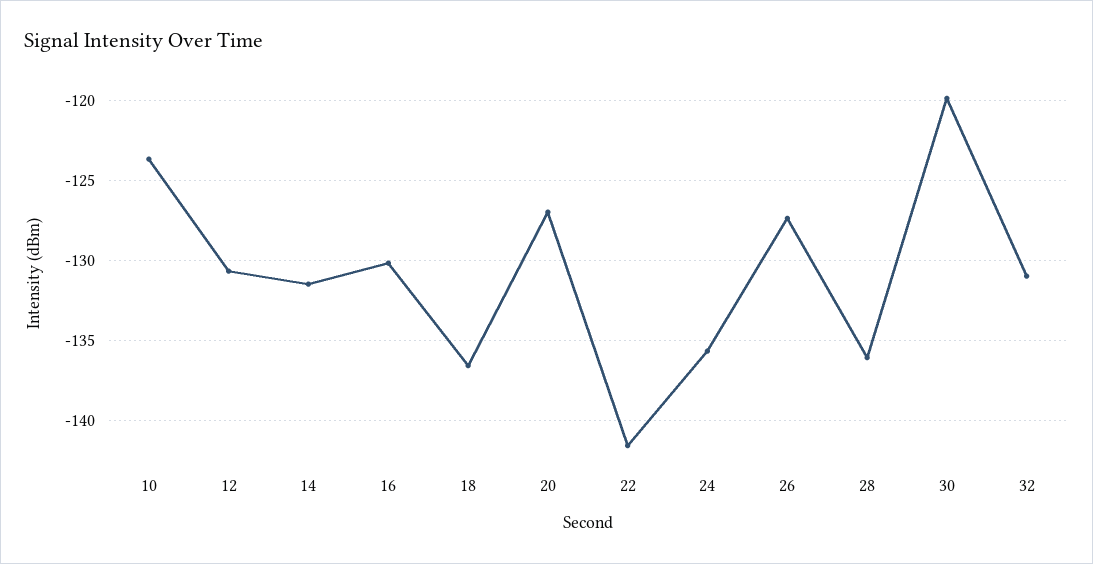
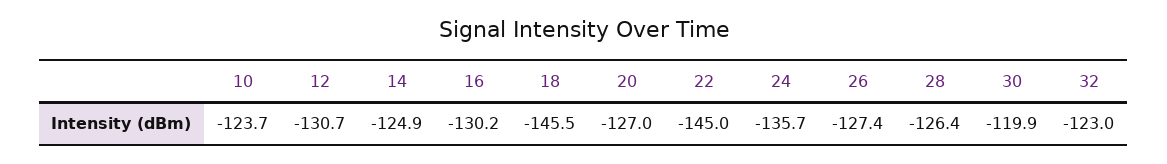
14: -131.5 -> -124.9
18: -136.5 -> -145.5
22: -141.5 -> -145
28: -136 -> -126.4
32: -131 -> -123

